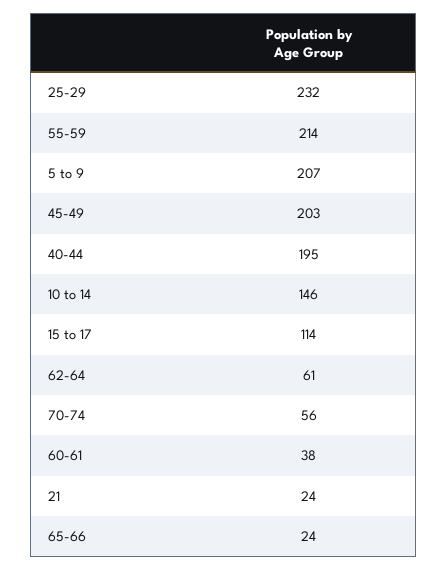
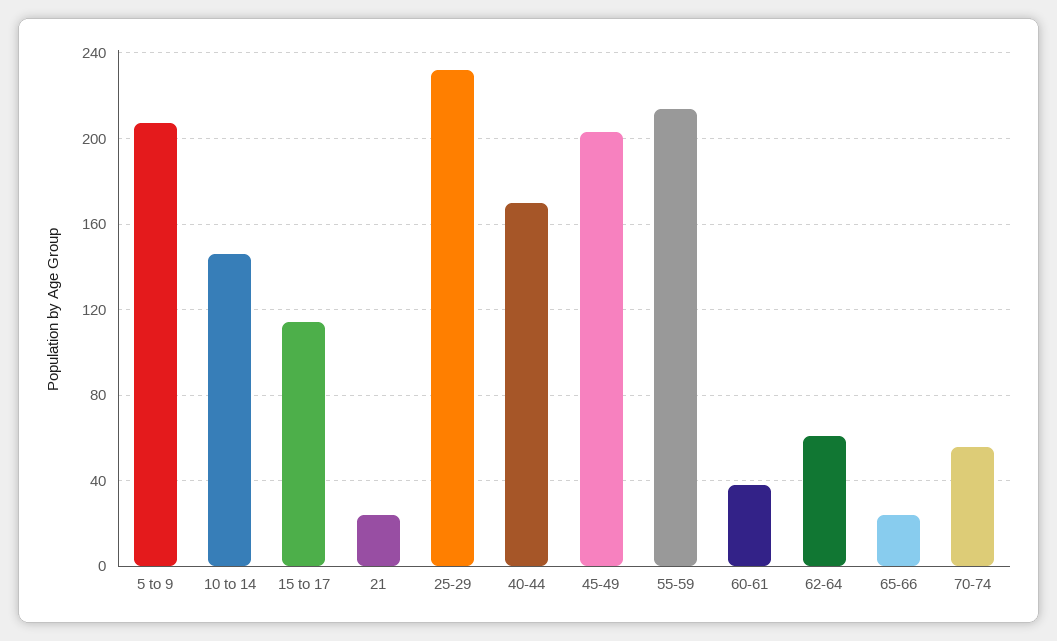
40-44: 195 -> 170

